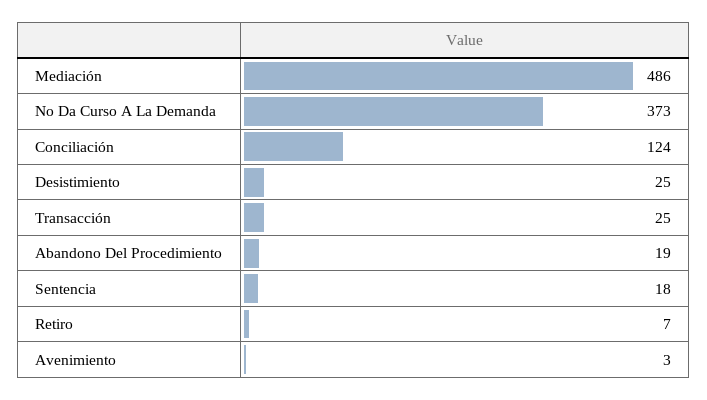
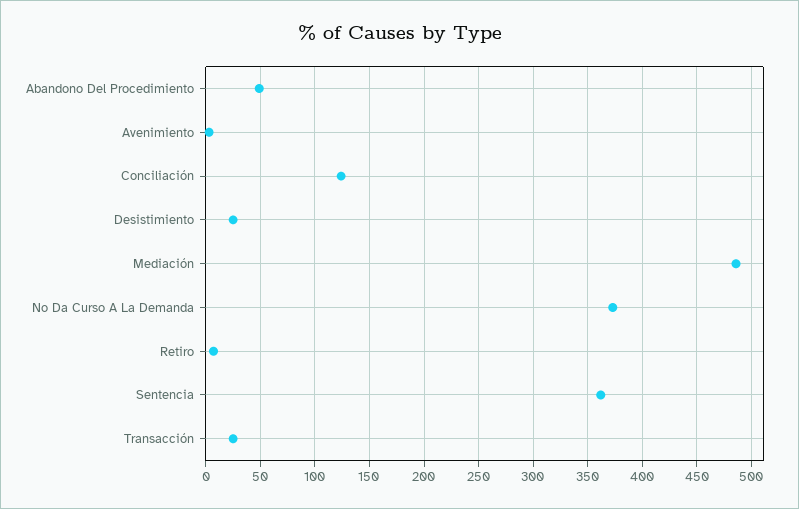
Abandono Del Procedimiento: 19 -> 50
Sentencia: 18 -> 360

